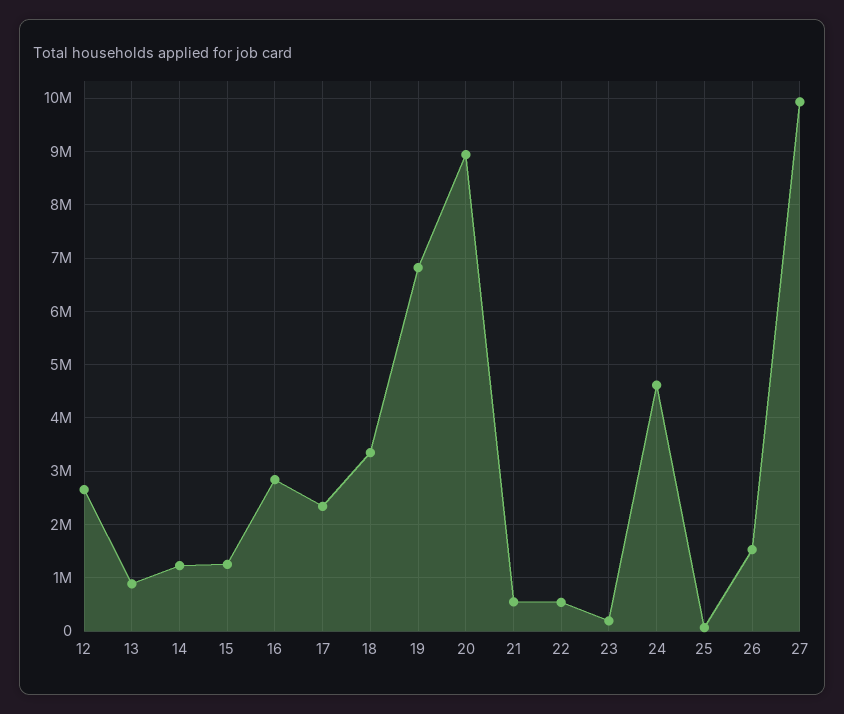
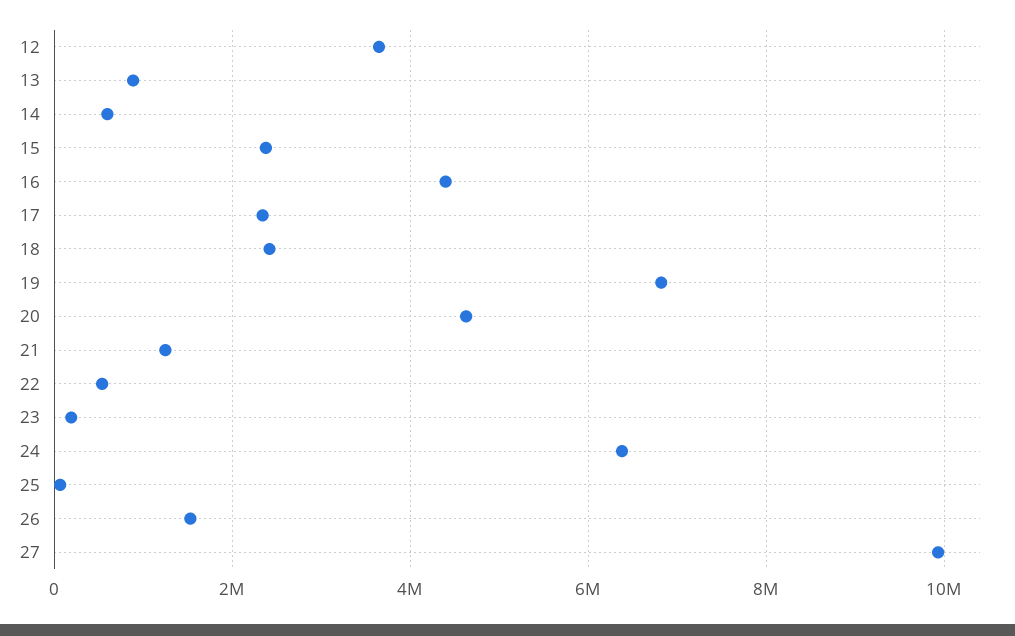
12: 2600000 -> 3600000
14: 1200000 -> 600000
15: 1200000 -> 2400000
16: 2800000 -> 4400000
18: 3400000 -> 2400000
20: 9000000 -> 4600000
21: 600000 -> 1200000
24: 4600000 -> 6400000

